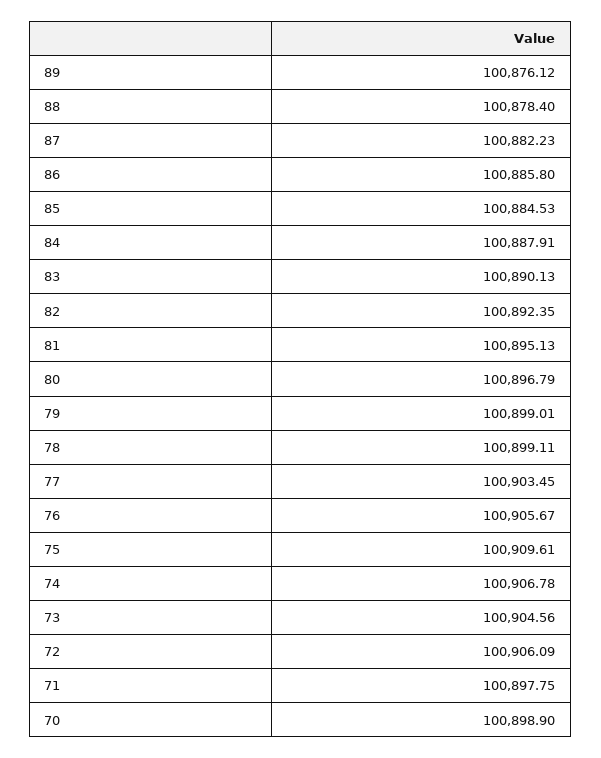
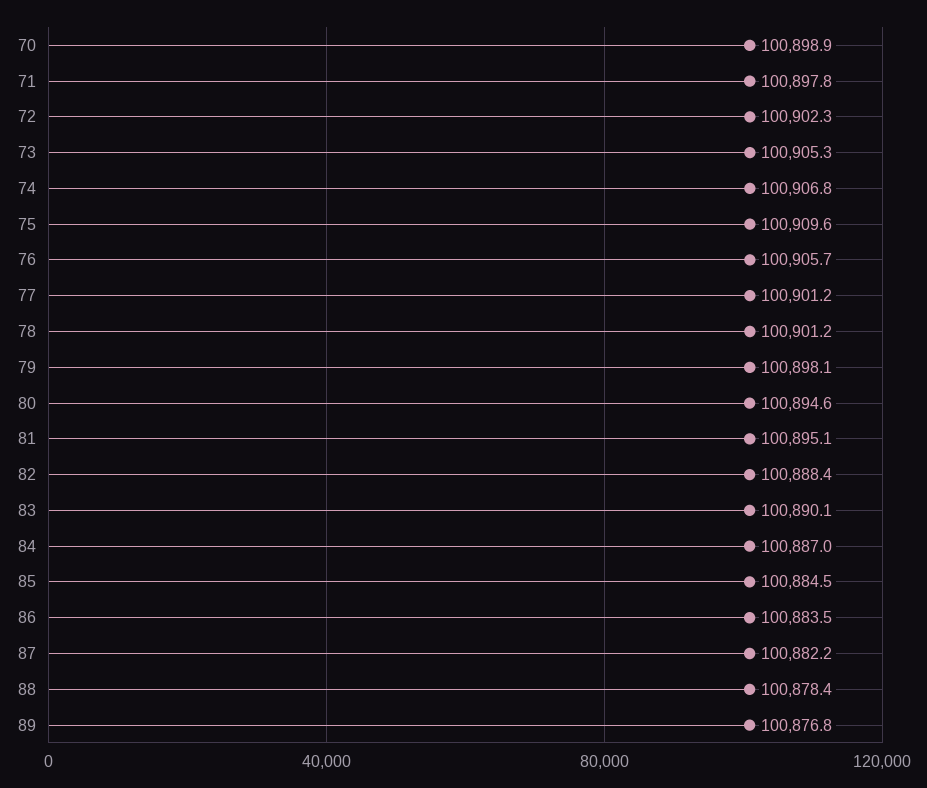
89: 100876.12 -> 100876.8
86: 100885.8 -> 100883.5
84: 100887.91 -> 100887
82: 100892.35 -> 100888.4
80: 100896.79 -> 100894.6
79: 100899.01 -> 100898.1
78: 100899.11 -> 100901.2
77: 100903.45 -> 100901.2
73: 100904.56 -> 100905.3
72: 100906.09 -> 100902.3

